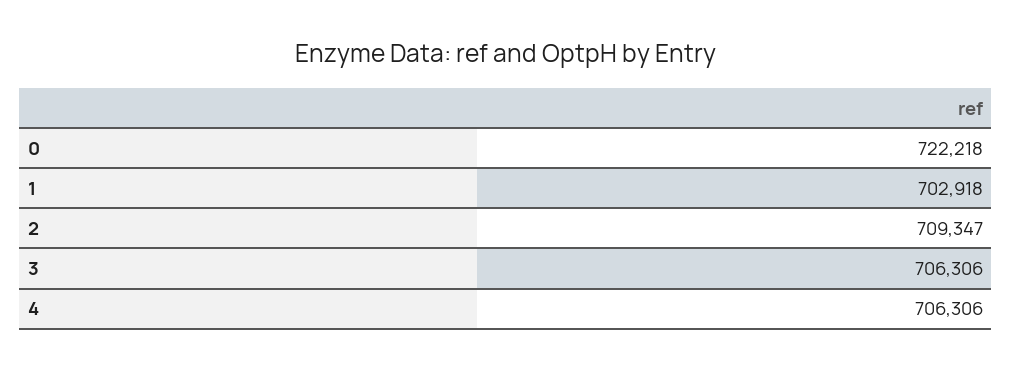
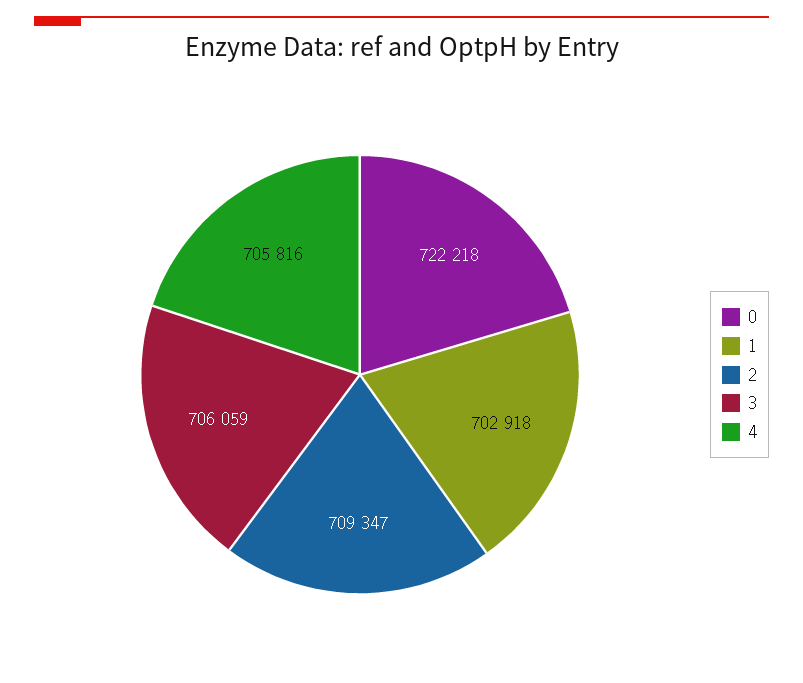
3: 706306 -> 706059
4: 706306 -> 705816

